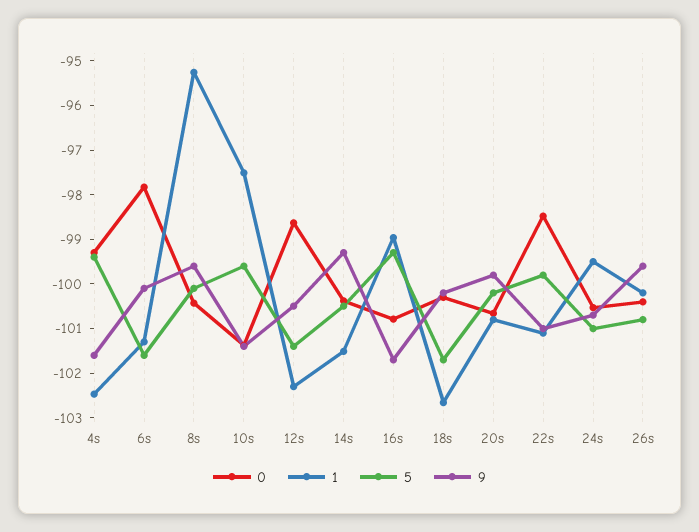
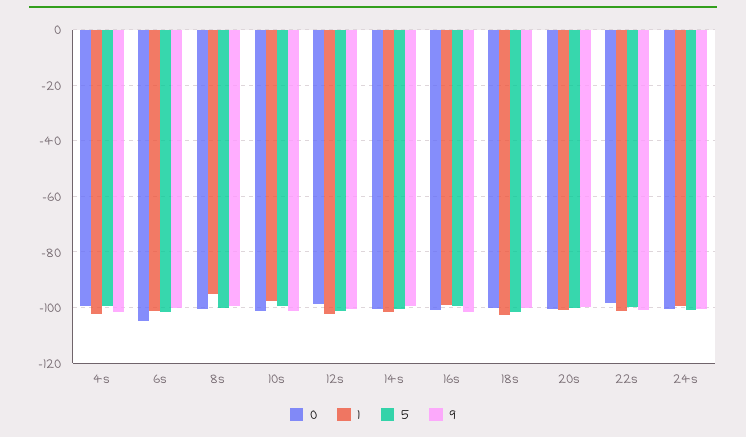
0, 6s: -97.8 -> -105
0, 26s: -100.4 -> none
1, 26s: -100.2 -> none
5, 26s: -100.8 -> none
9, 26s: -99.6 -> none

